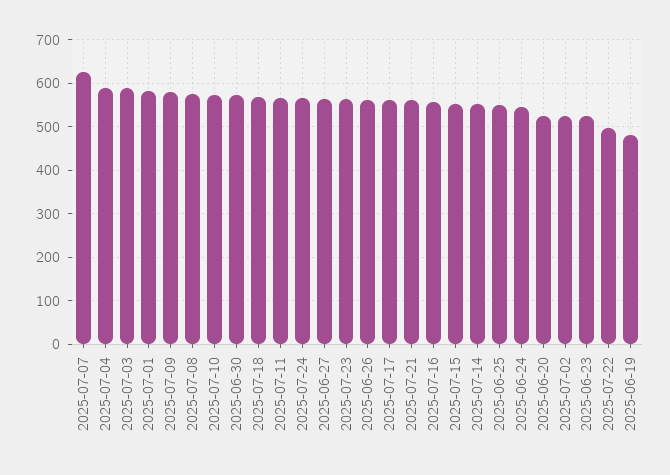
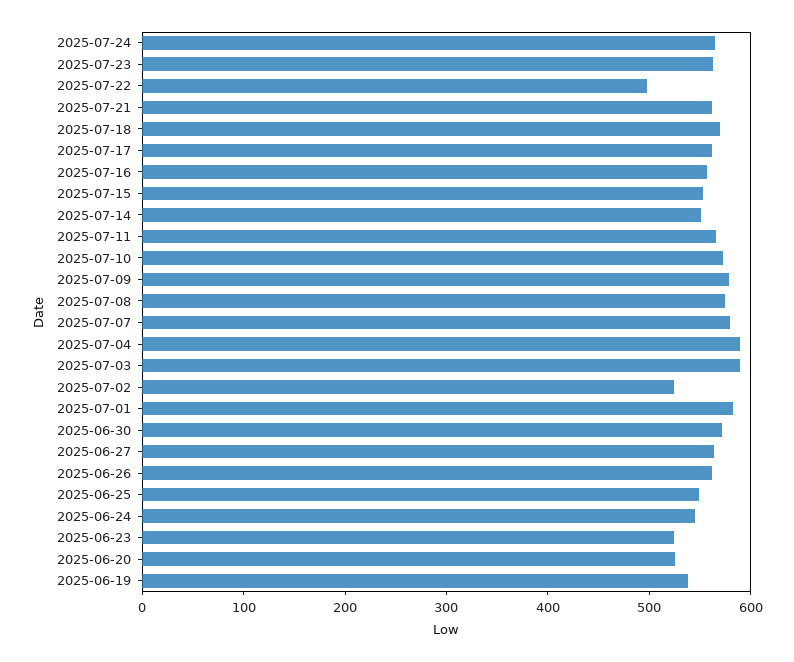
2025-07-07: 620 -> 580
2025-06-19: 480 -> 540

